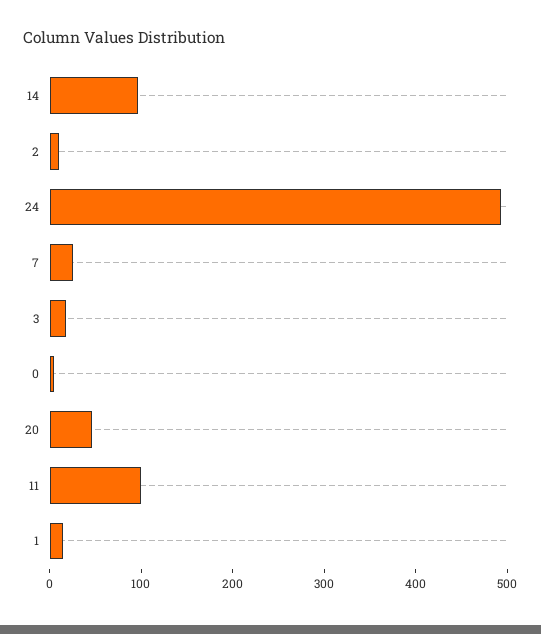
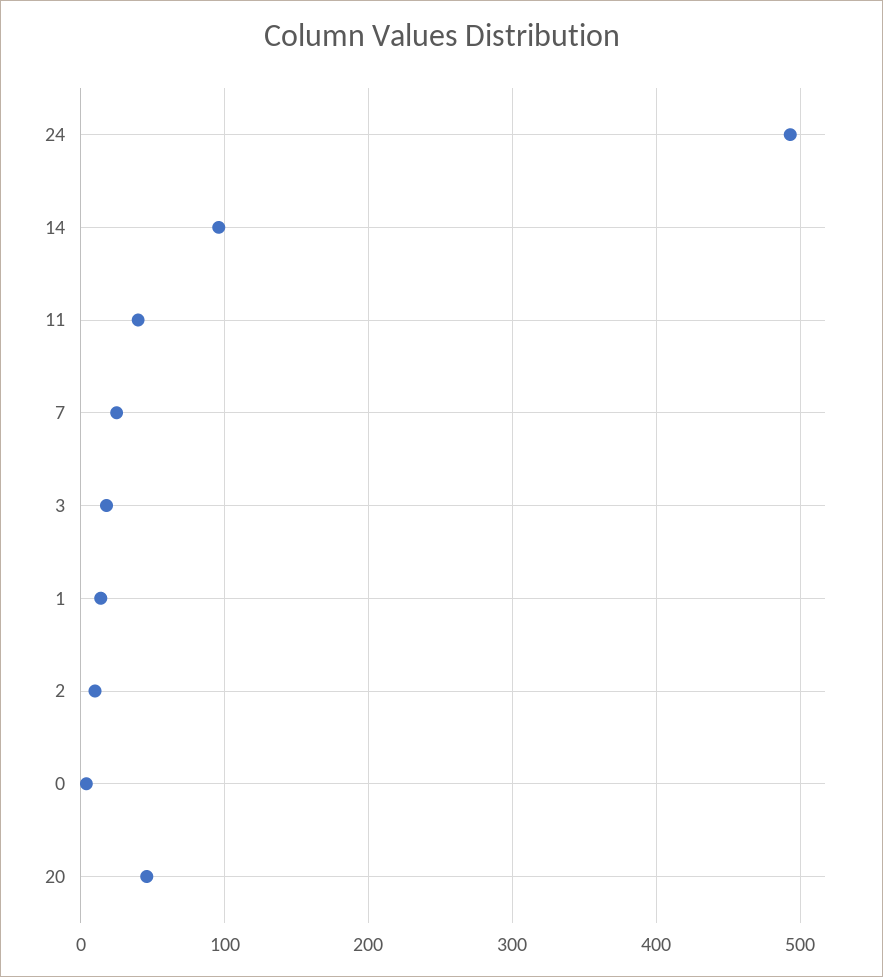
11: 100 -> 40

